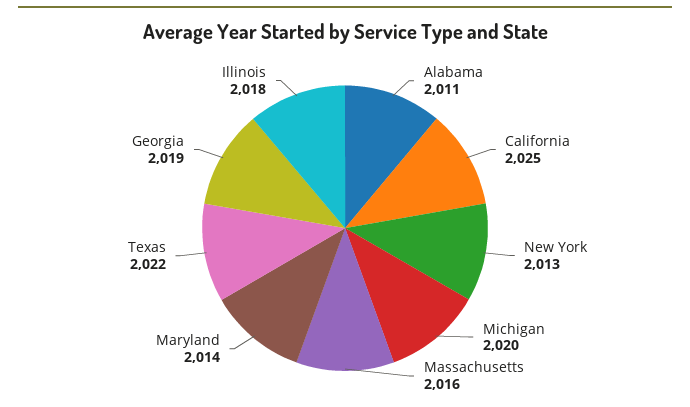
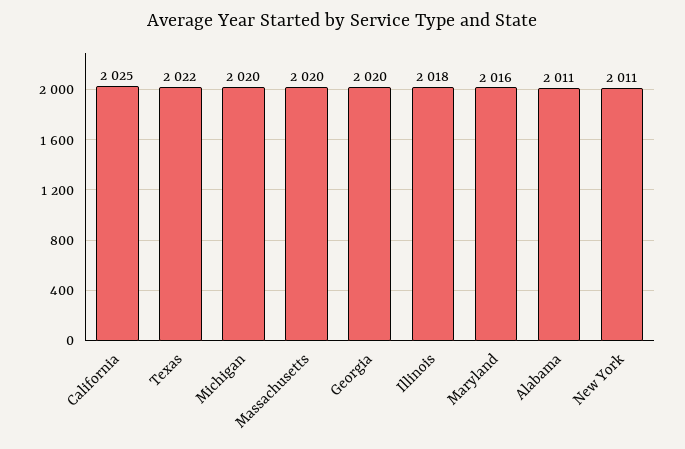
New York: 2013 -> 2011
Massachusetts: 2016 -> 2020
Maryland: 2014 -> 2016
Georgia: 2019 -> 2020

